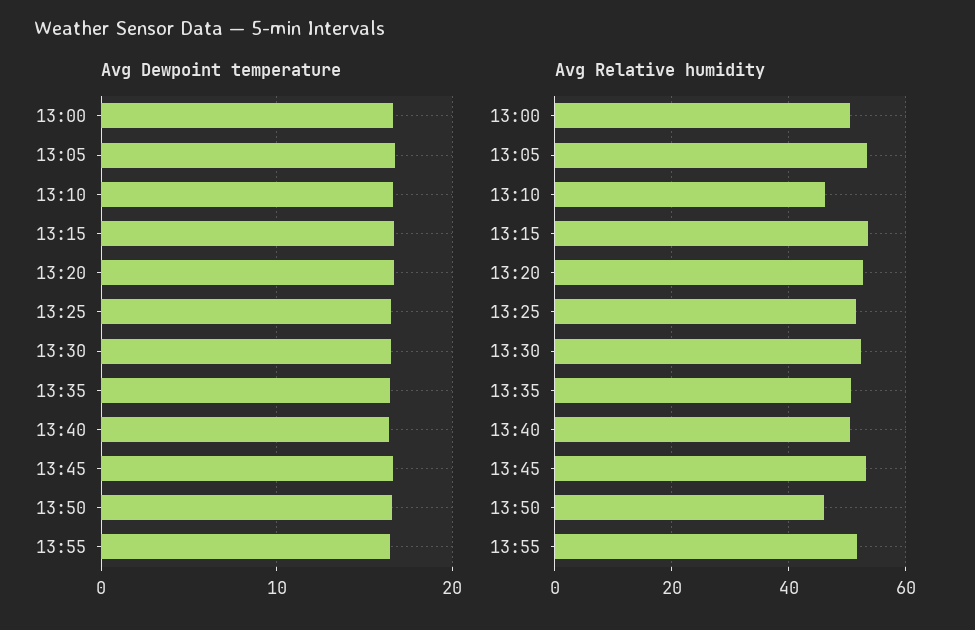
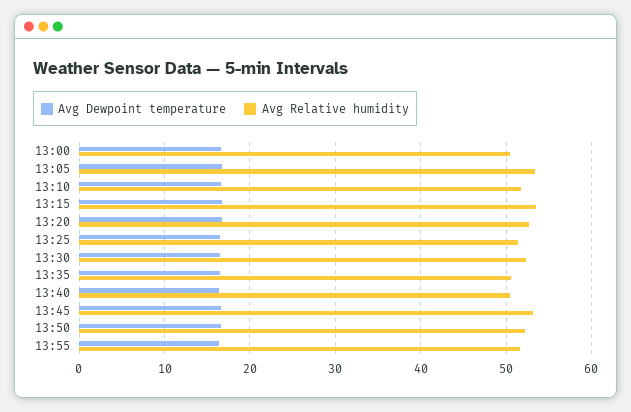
Avg Relative humidity, 13:10: 46 -> 52
Avg Relative humidity, 13:50: 46 -> 52

